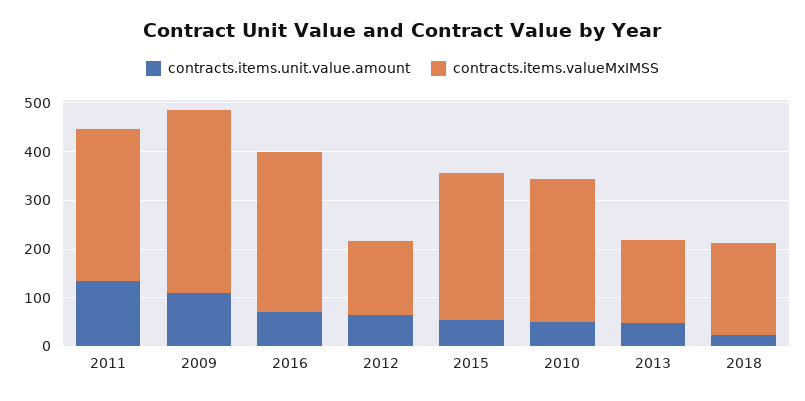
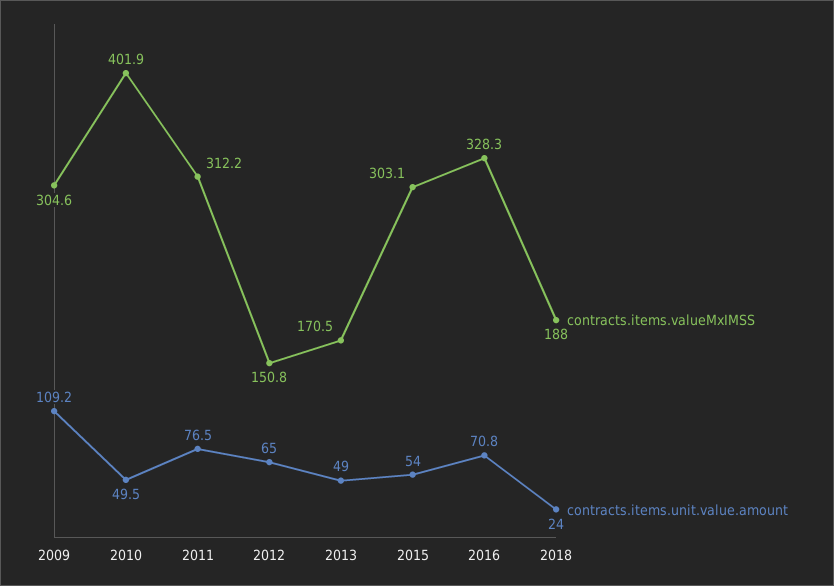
contracts.items.unit.value.amount, 2011: 140 -> 76.5
contracts.items.valueMxIMSS, 2009: 380 -> 304.6
contracts.items.valueMxIMSS, 2010: 300 -> 401.9

